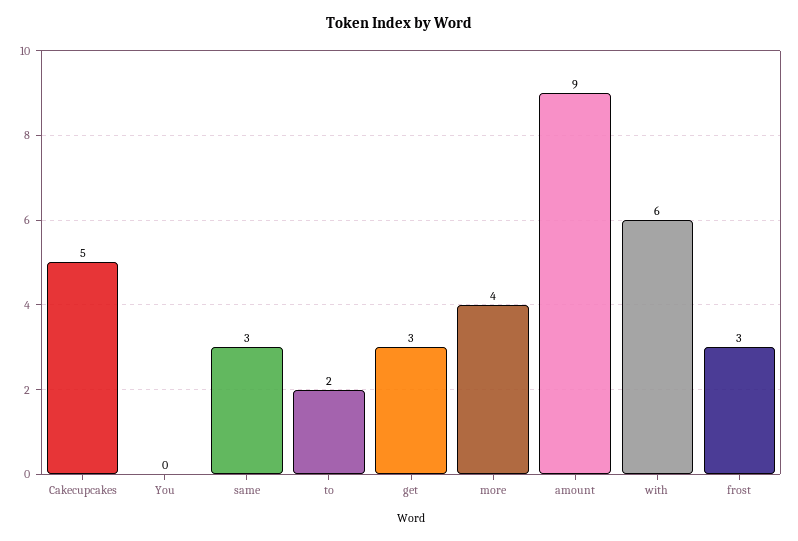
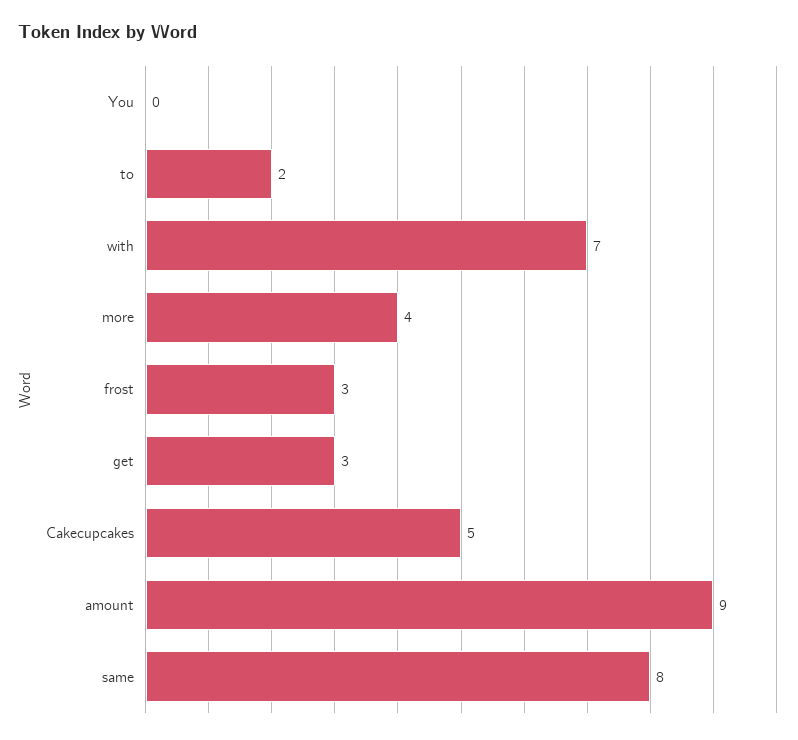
same: 3 -> 8
with: 6 -> 7

